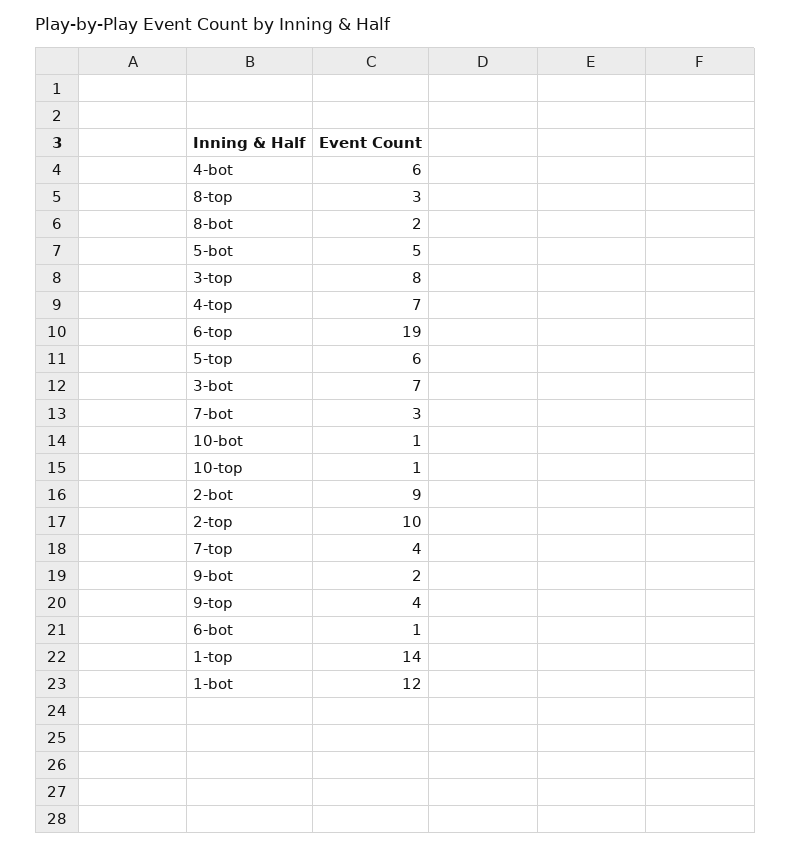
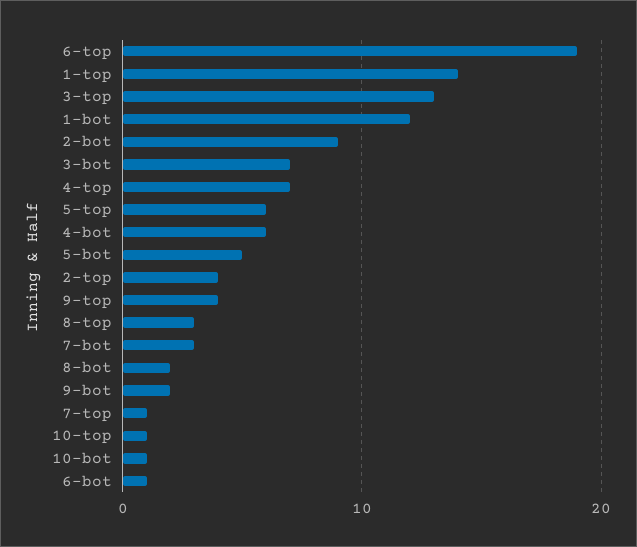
3-top: 8 -> 13
2-top: 10 -> 4
7-top: 4 -> 1

